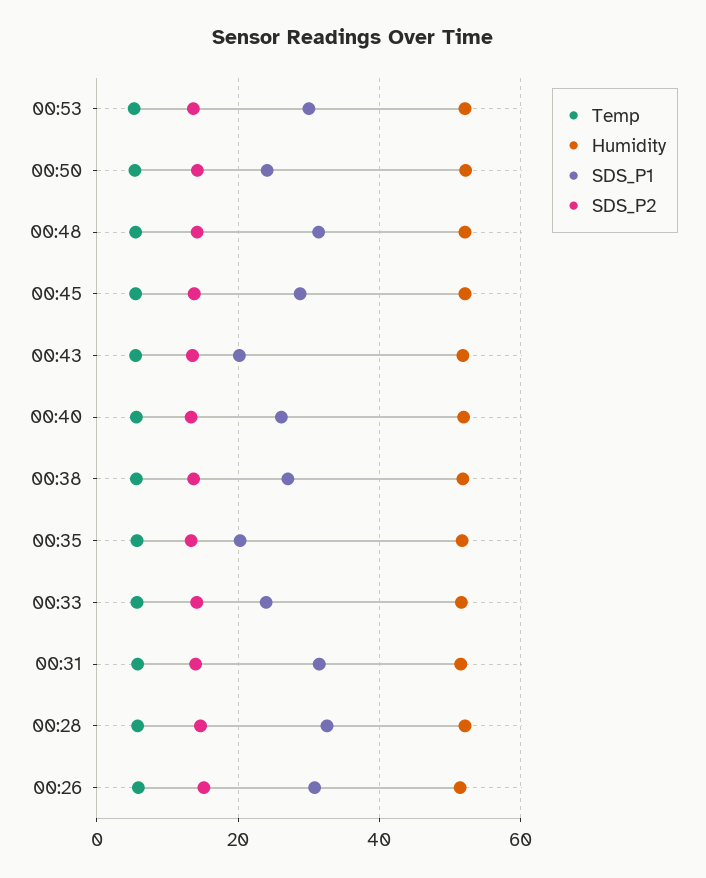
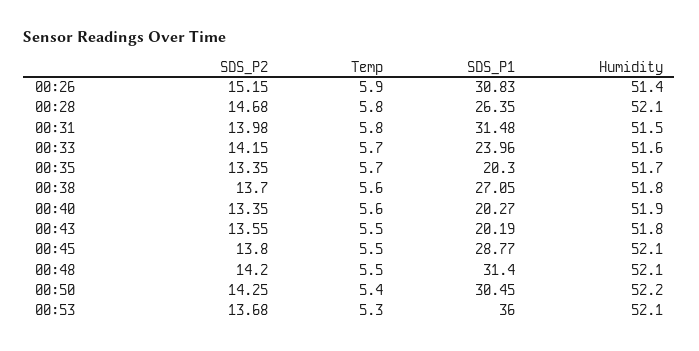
SDS_P1, 00:53: 30 -> 36
SDS_P1, 00:50: 24 -> 30.45
SDS_P1, 00:40: 26 -> 20.27
SDS_P1, 00:28: 32 -> 26.35

